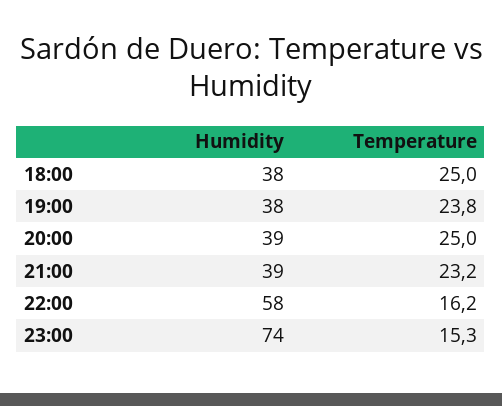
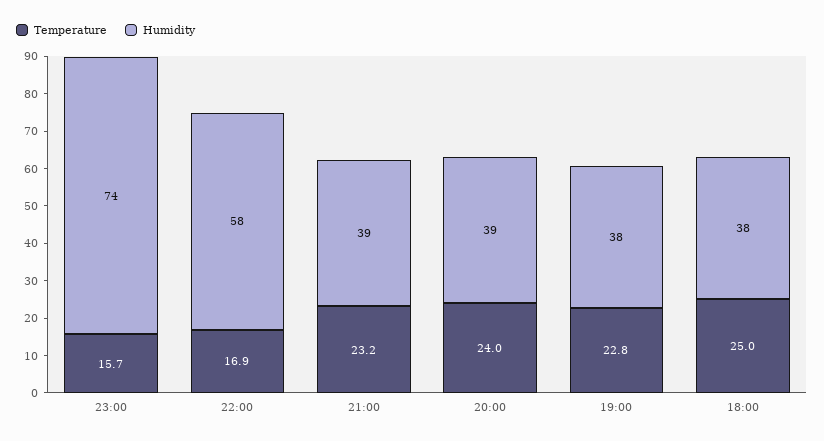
Temperature, 19:00: 23.8 -> 22.8
Temperature, 20:00: 25 -> 24
Temperature, 22:00: 16.2 -> 16.9
Temperature, 23:00: 15.3 -> 15.7

